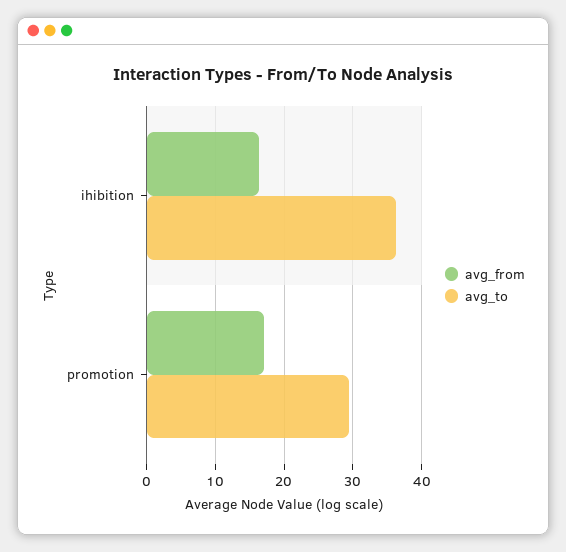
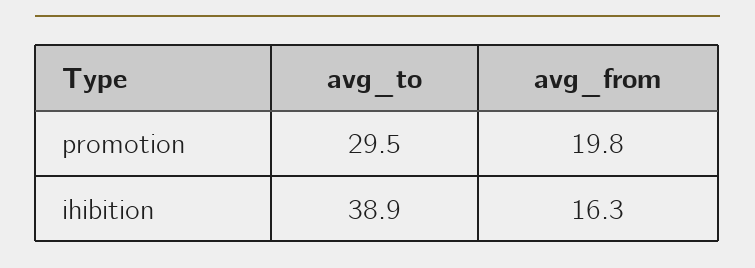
avg_to, ihibition: 36 -> 38.9
avg_from, promotion: 17 -> 19.8

